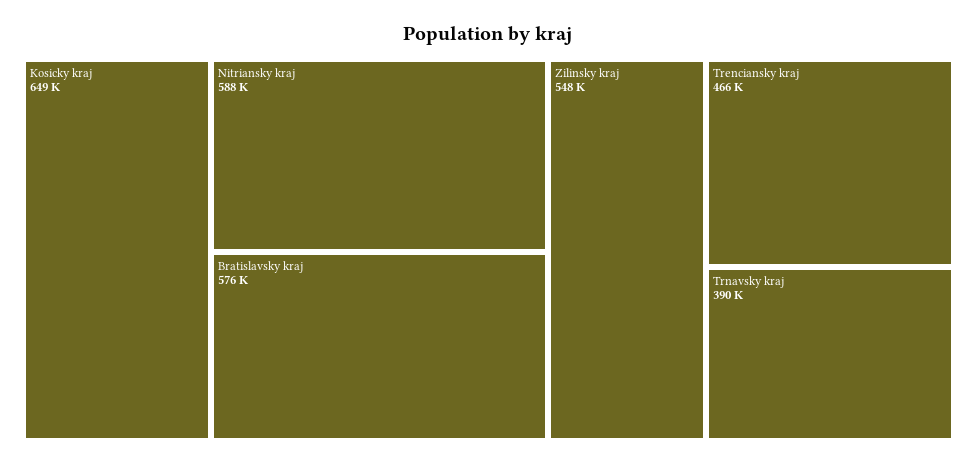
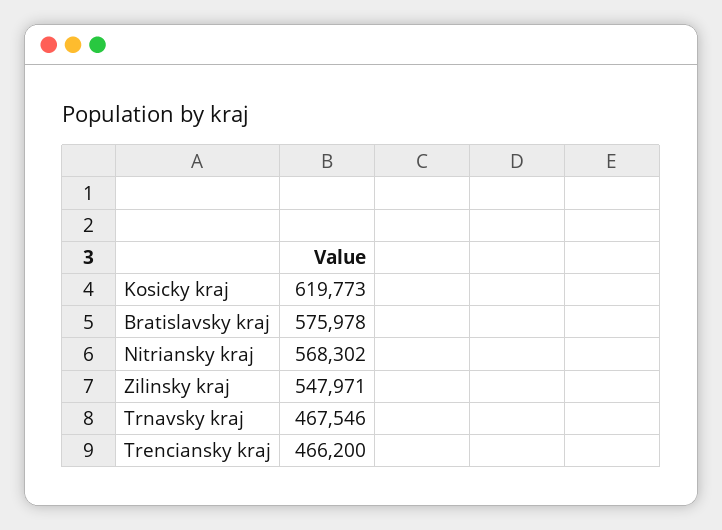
Kosicky kraj: 649000 -> 619773
Nitriansky kraj: 588000 -> 568302
Trnavsky kraj: 390000 -> 467546

